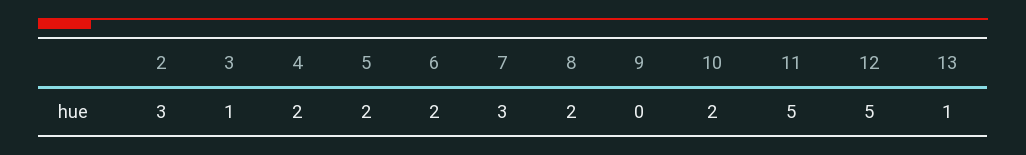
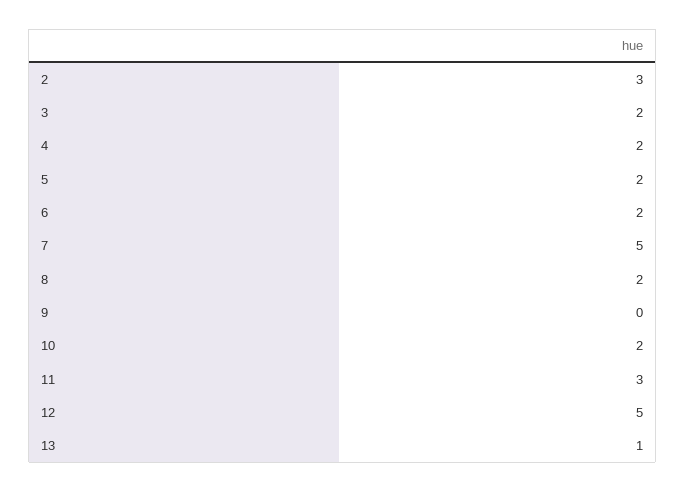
3: 1 -> 2
7: 3 -> 5
11: 5 -> 3

